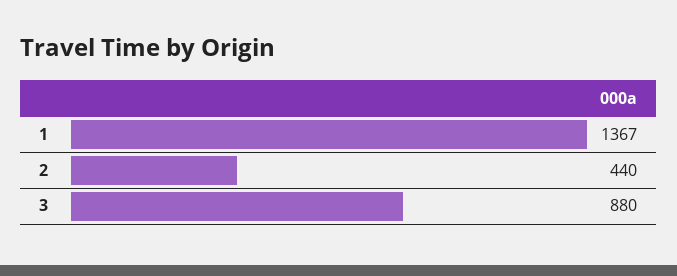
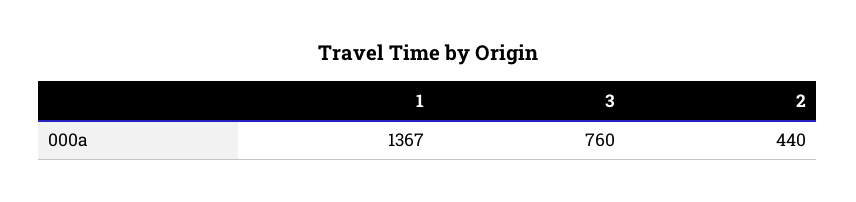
3: 880 -> 760

